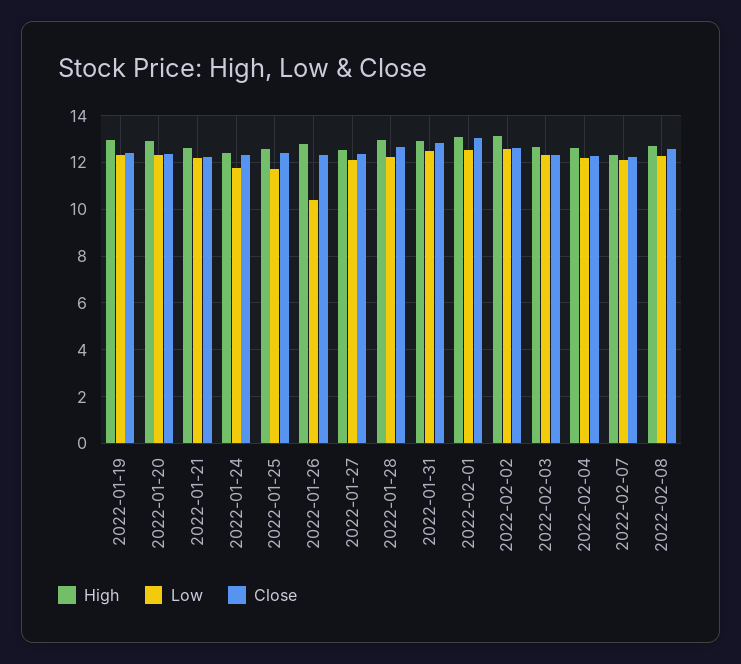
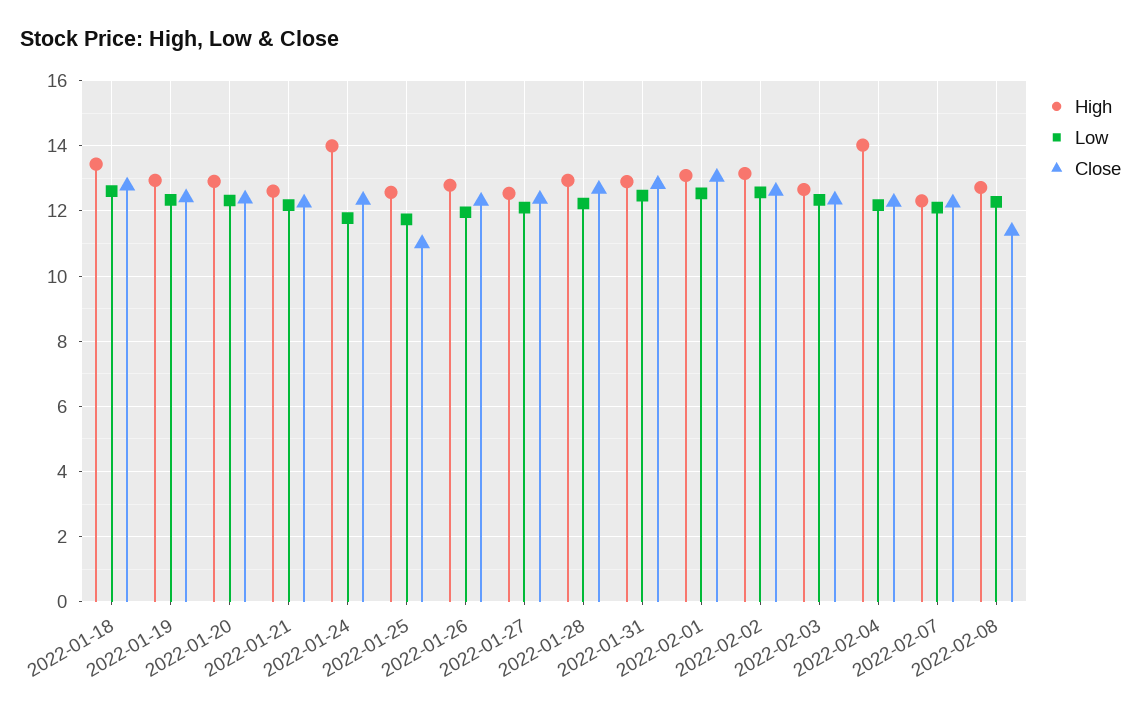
High, 2022-01-24: 12.5 -> 14
Close, 2022-01-25: 12.5 -> 11
Low, 2022-01-26: 10.5 -> 12
High, 2022-02-04: 12.5 -> 14
Close, 2022-02-08: 12.5 -> 11.4
High, 2022-01-18: none -> 13.4
Low, 2022-01-18: none -> 12.6
Close, 2022-01-18: none -> 12.8

